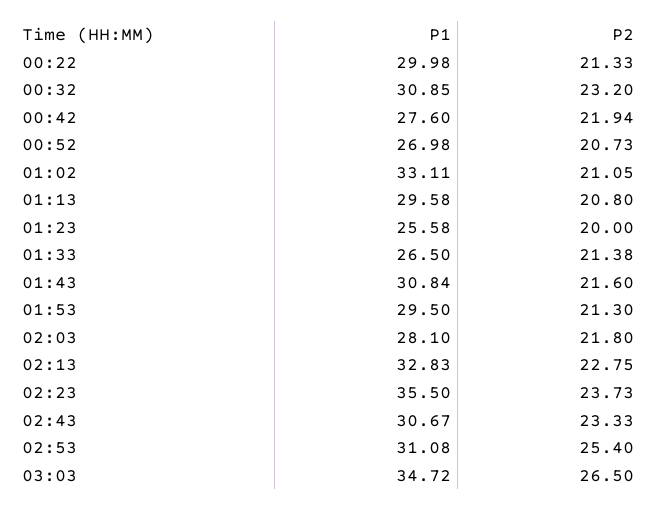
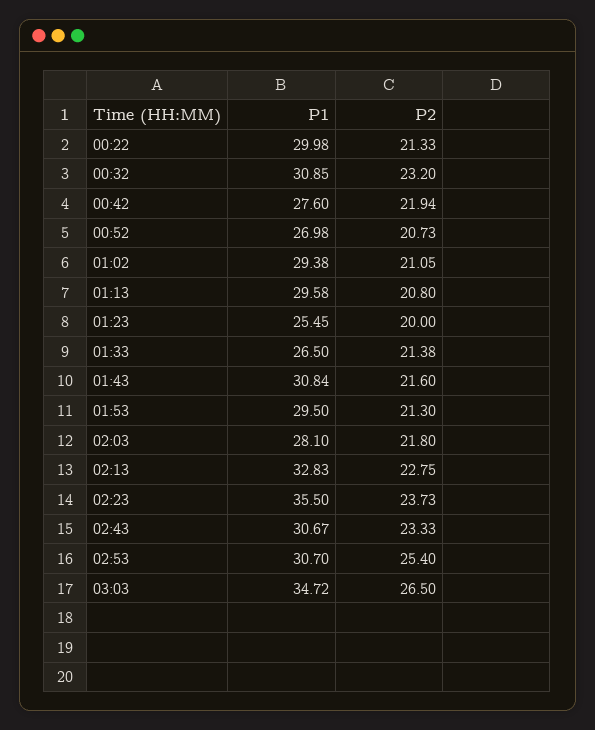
P1, 01:02: 33.11 -> 29.38
P1, 01:23: 25.58 -> 25.45
P1, 02:53: 31.08 -> 30.7

